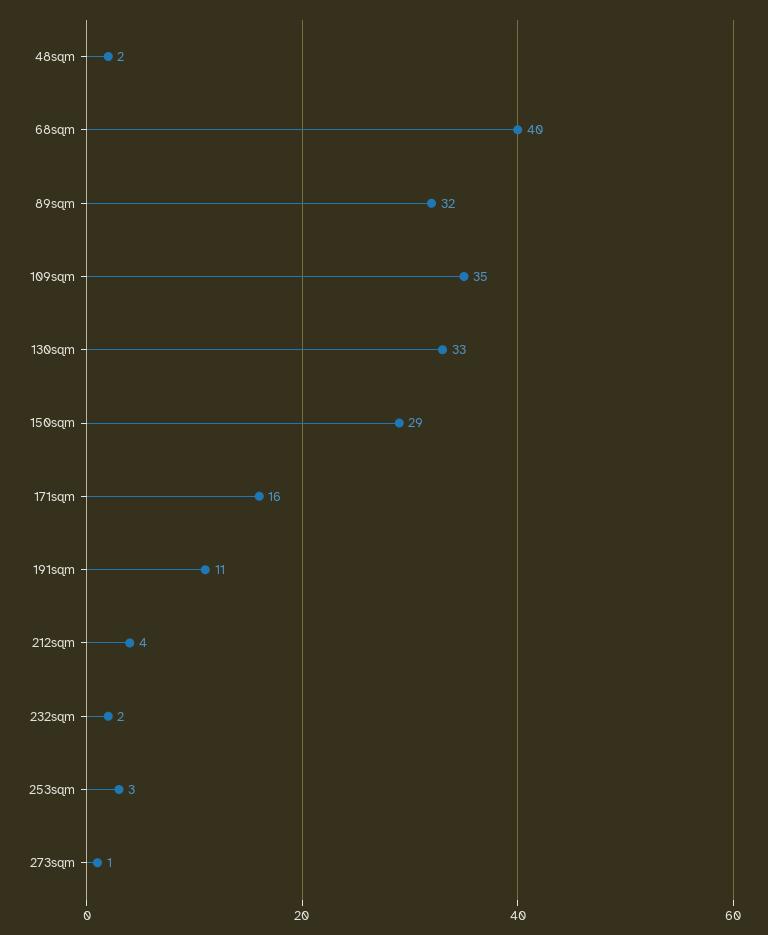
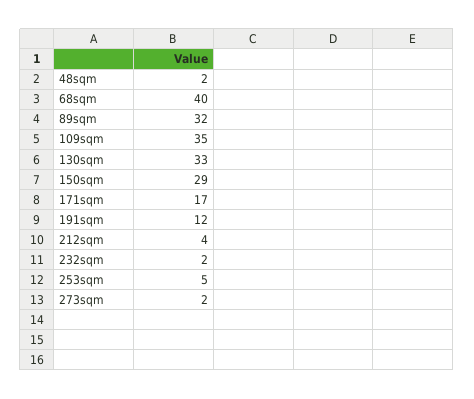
171sqm: 16 -> 17
191sqm: 11 -> 12
253sqm: 3 -> 5
273sqm: 1 -> 2

